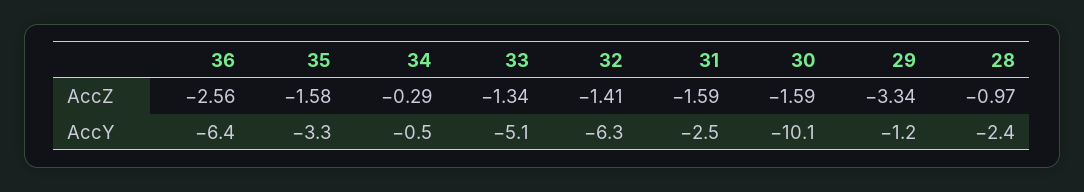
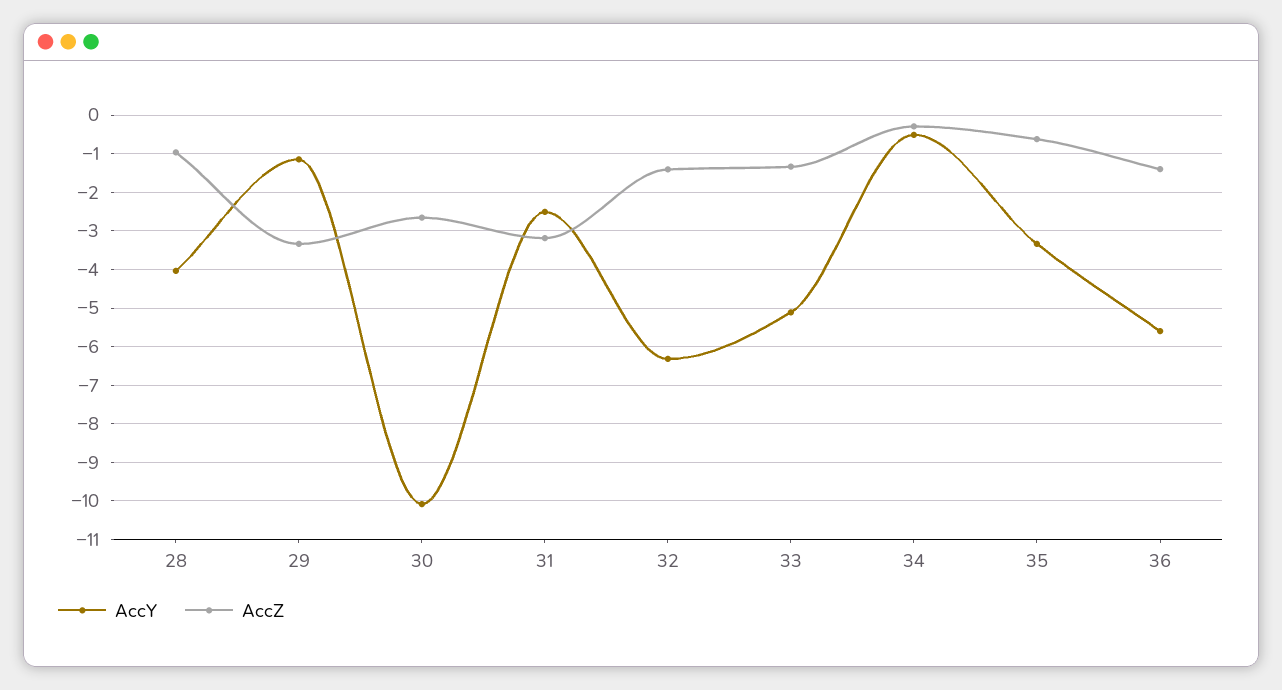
AccZ, 36: -2.56 -> -1.4
AccZ, 35: -1.58 -> -0.6
AccZ, 31: -1.59 -> -3.2
AccZ, 30: -1.59 -> -2.6
AccY, 36: -6.4 -> -5.6
AccY, 28: -2.4 -> -4

